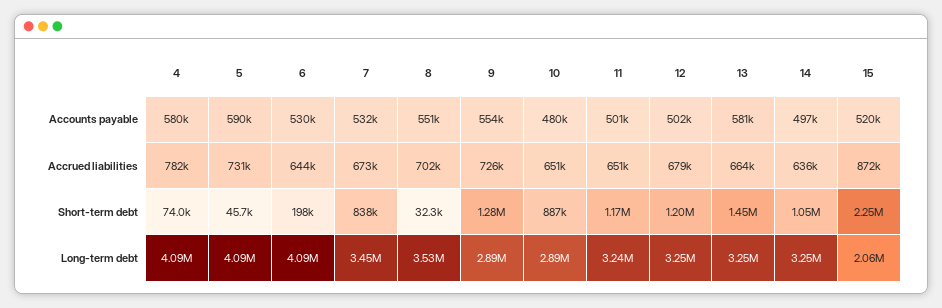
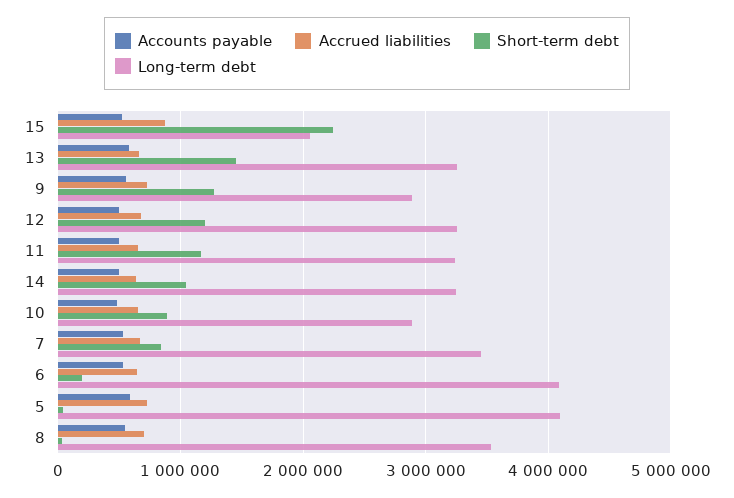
Accounts payable, 4: 580000 -> none
Accrued liabilities, 4: 782000 -> none
Short-term debt, 4: 74000 -> none
Long-term debt, 4: 4090000 -> none

